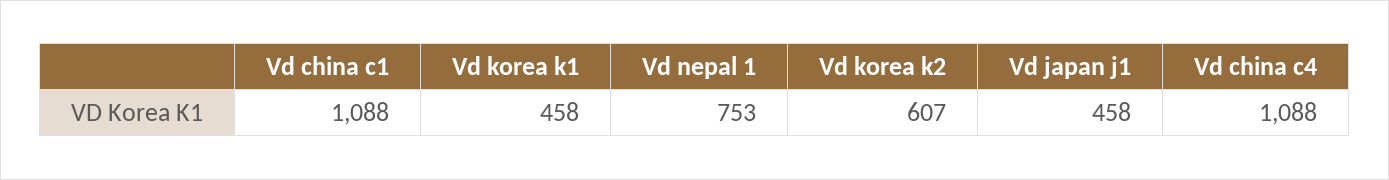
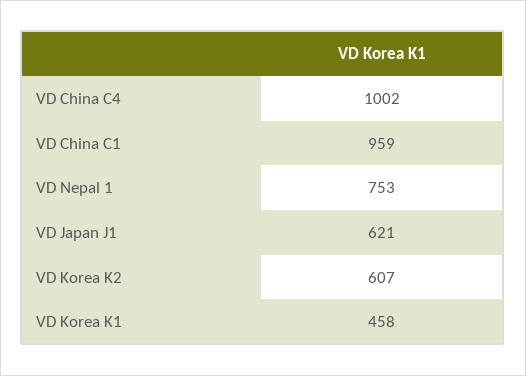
Vd china c1: 1088 -> 959
Vd japan j1: 458 -> 621
Vd china c4: 1088 -> 1002

